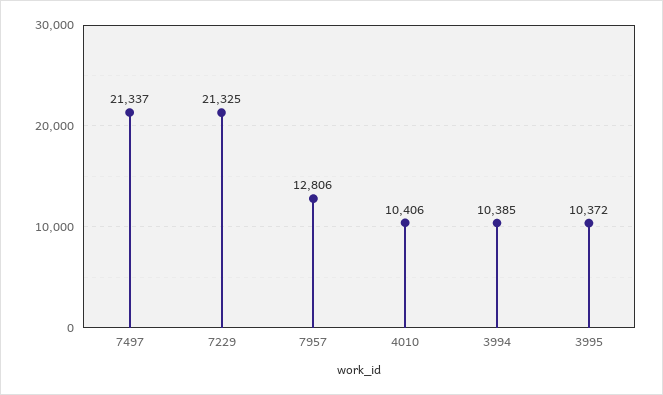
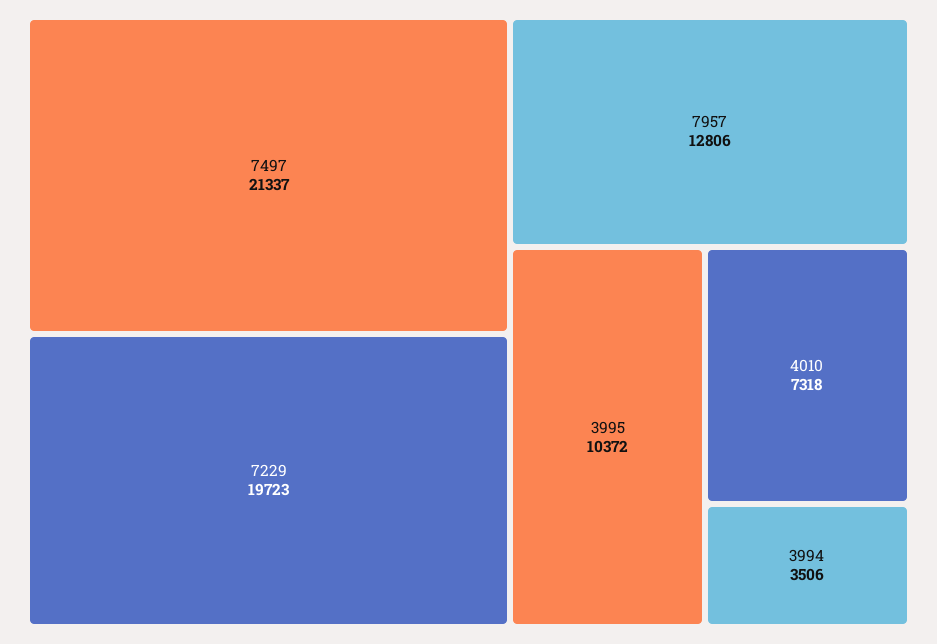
7229: 21325 -> 19723
4010: 10406 -> 7318
3994: 10385 -> 3506

